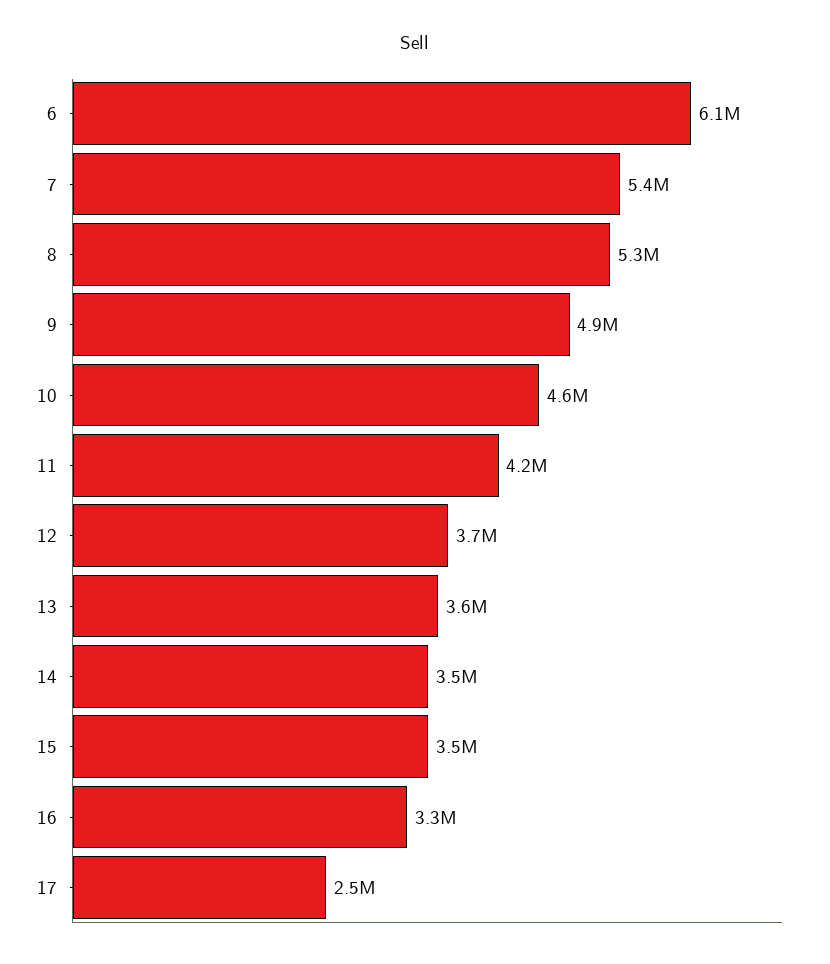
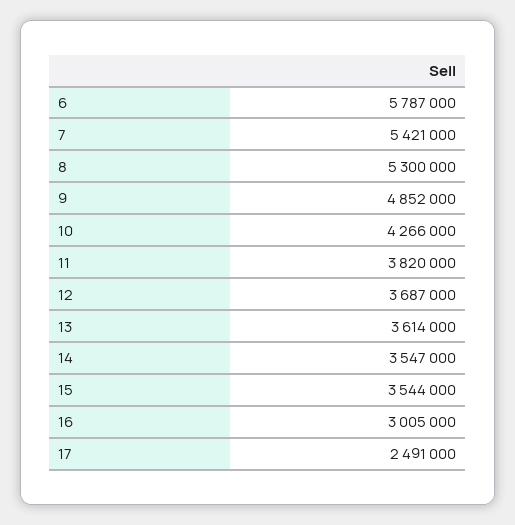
6: 6100000 -> 5787000
10: 4600000 -> 4266000
11: 4200000 -> 3820000
16: 3300000 -> 3005000

